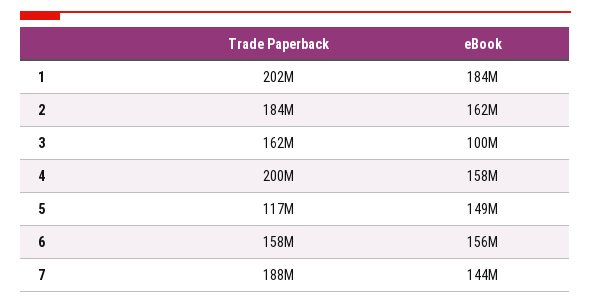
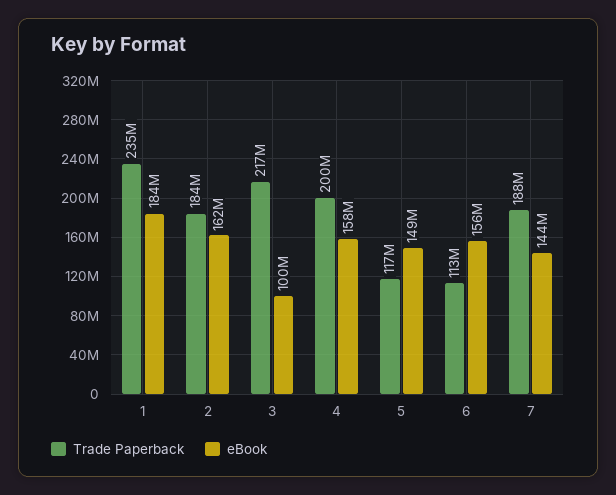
Trade Paperback, 1: 202000000 -> 235000000
Trade Paperback, 3: 162000000 -> 217000000
Trade Paperback, 6: 158000000 -> 113000000

